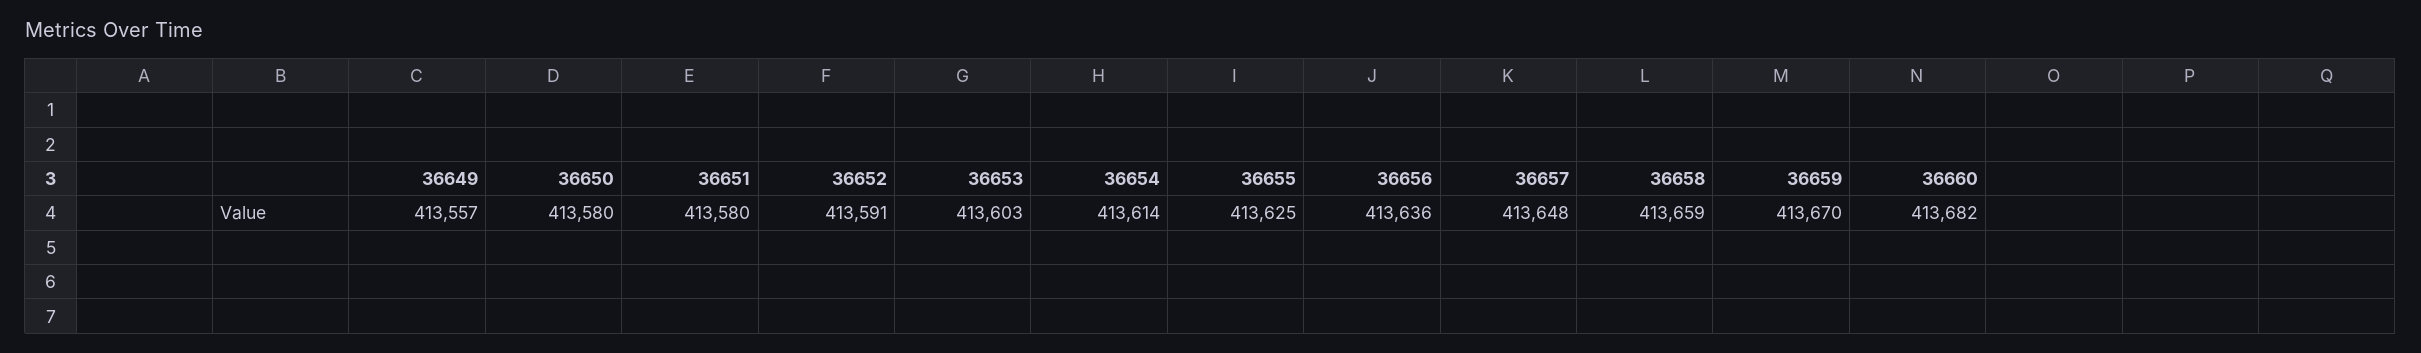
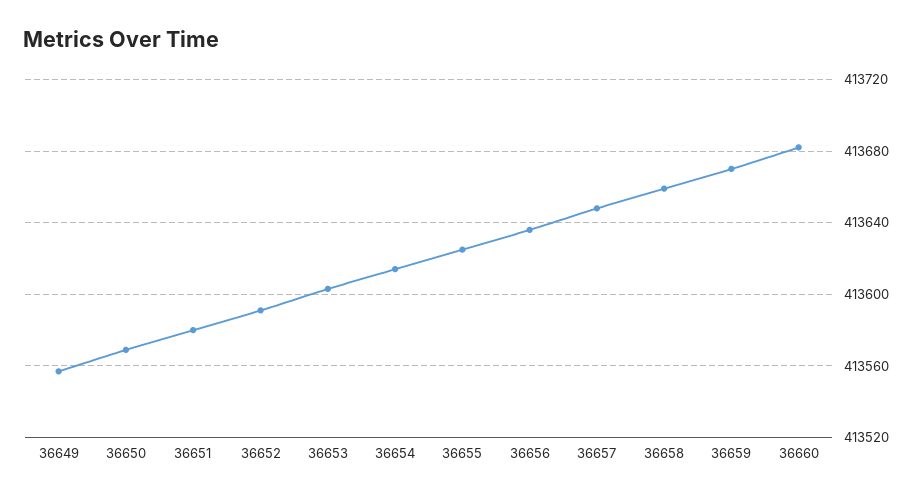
36650: 413580 -> 413570

